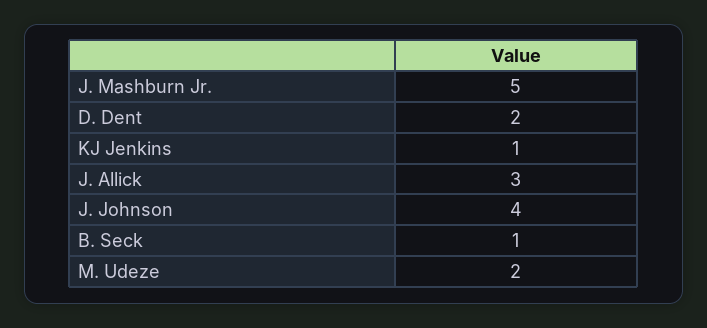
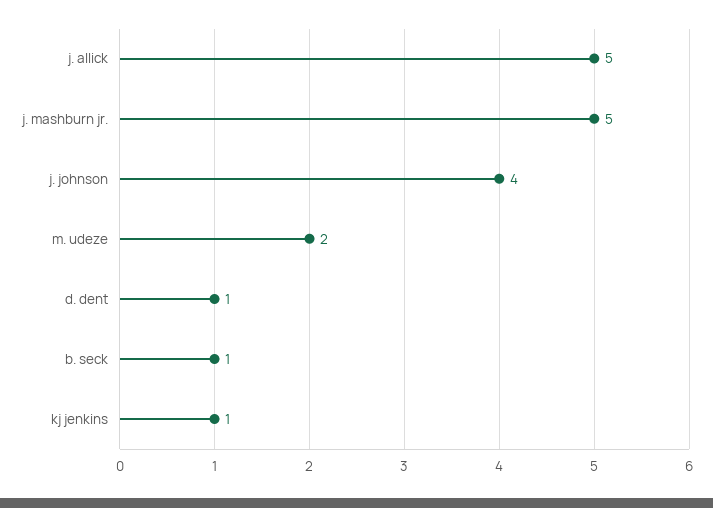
D. Dent: 2 -> 1
J. Allick: 3 -> 5

